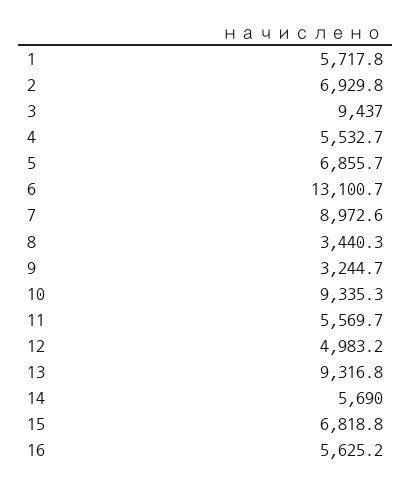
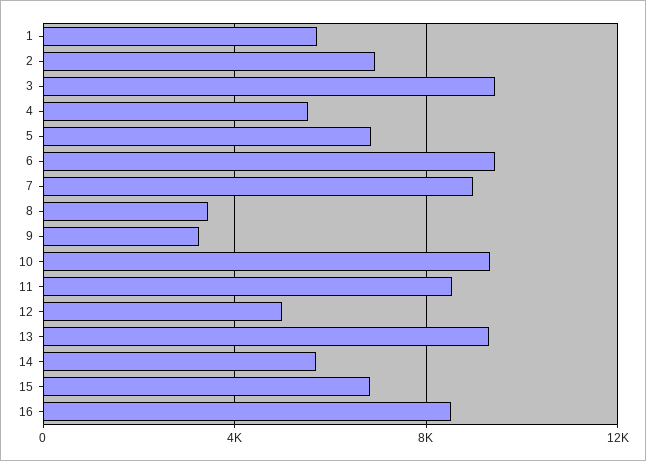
6: 13100.7 -> 9500
11: 5569.7 -> 8500
16: 5625.2 -> 8500

